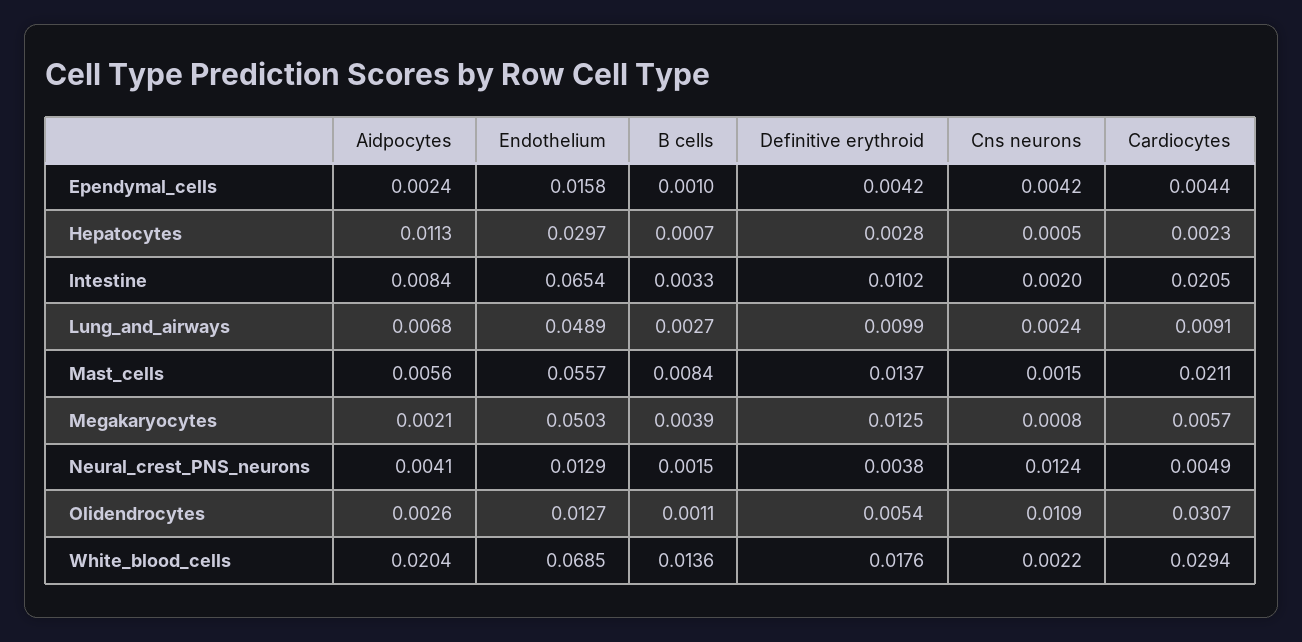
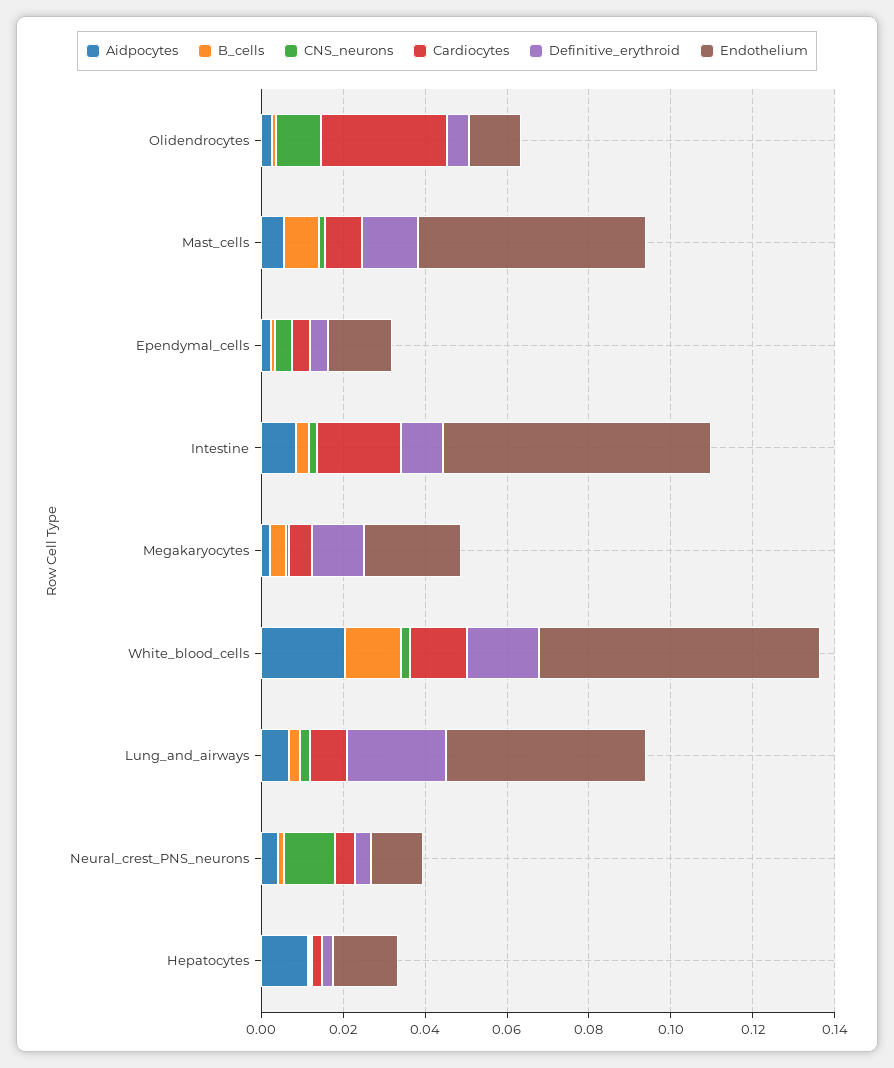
Endothelium, Hepatocytes: 0.0297 -> 0.015
Definitive erythroid, Lung_and_airways: 0.0099 -> 0.025
Cardiocytes, Mast_cells: 0.0211 -> 0.01
Endothelium, Megakaryocytes: 0.0503 -> 0.025
Cardiocytes, White_blood_cells: 0.0294 -> 0.015

